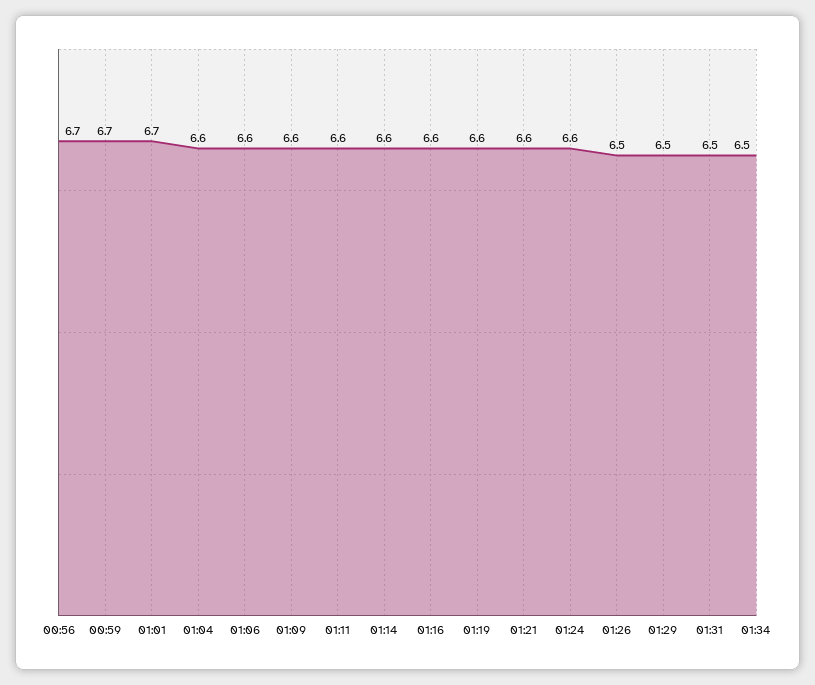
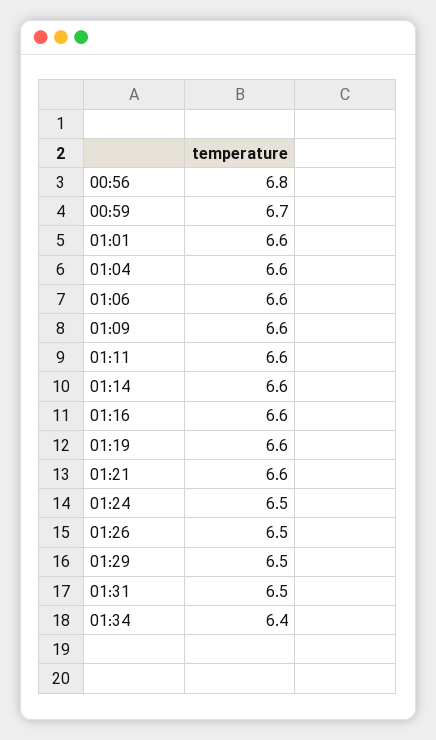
00:56: 6.7 -> 6.8
01:01: 6.7 -> 6.6
01:24: 6.6 -> 6.5
01:34: 6.5 -> 6.4

